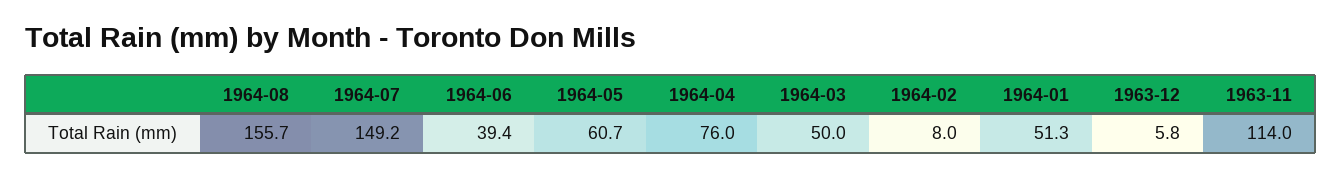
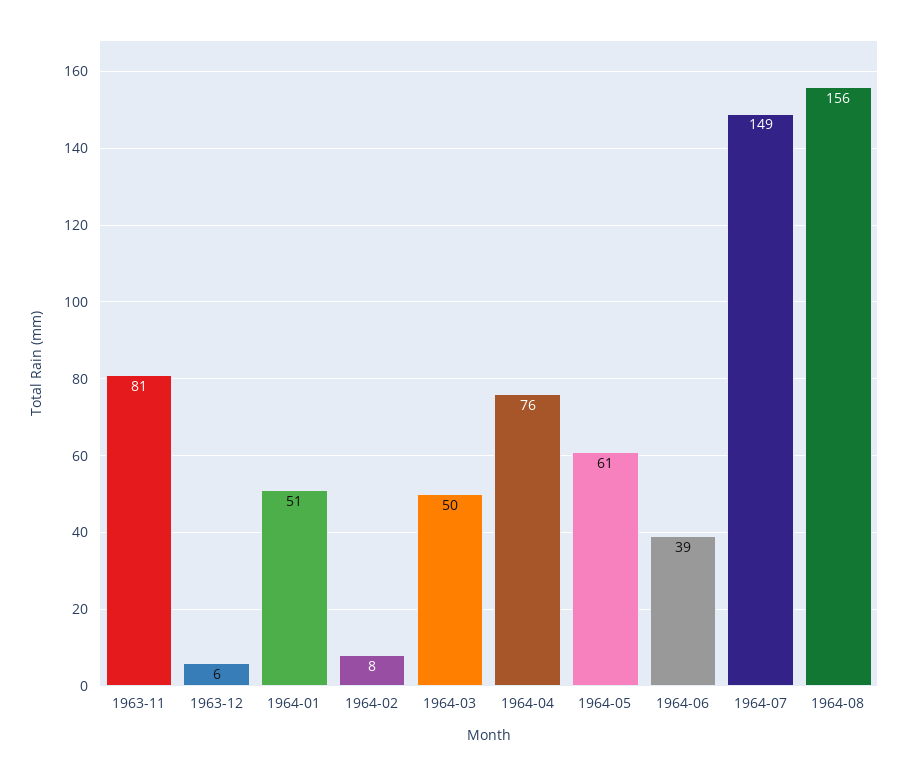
1963-11: 114 -> 81

